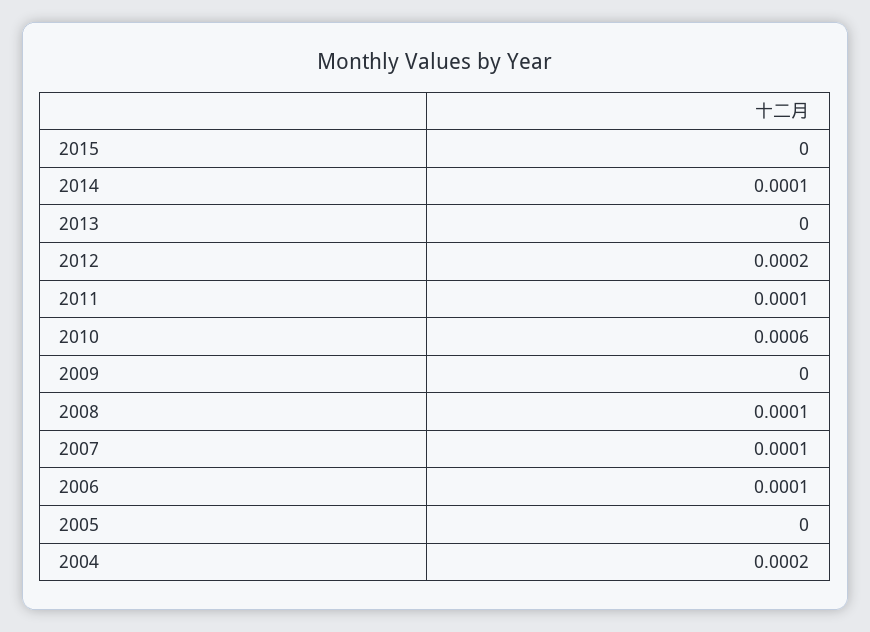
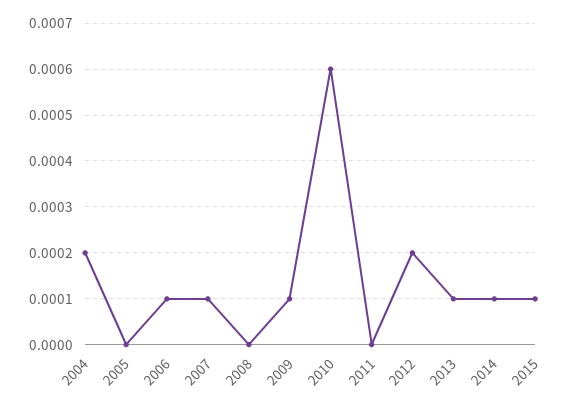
2015: 0 -> 0.0001
2013: 0 -> 0.0001
2011: 0.0001 -> 0
2009: 0 -> 0.0001
2008: 0.0001 -> 0

